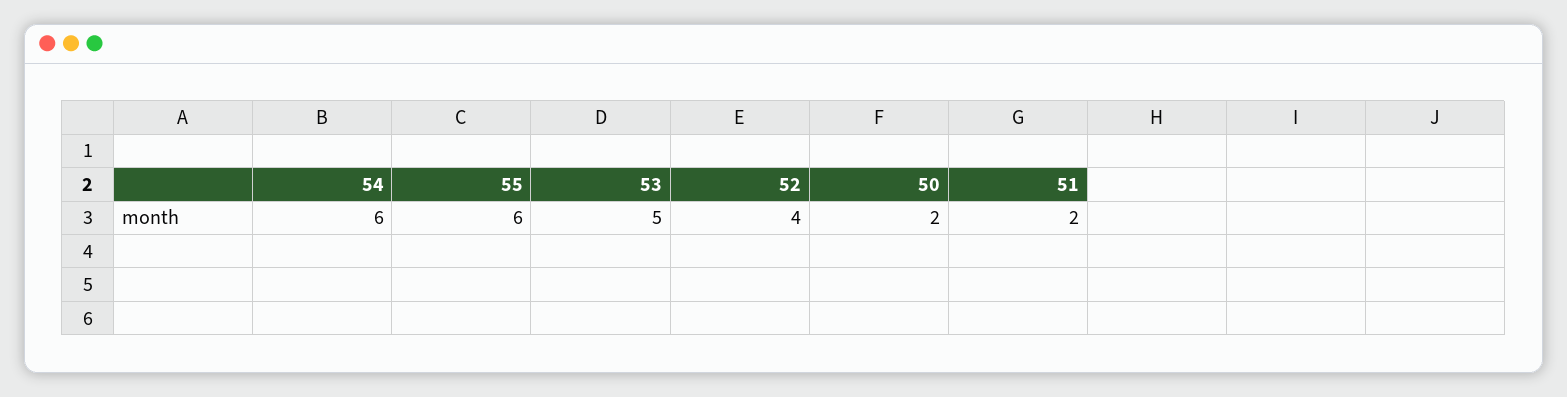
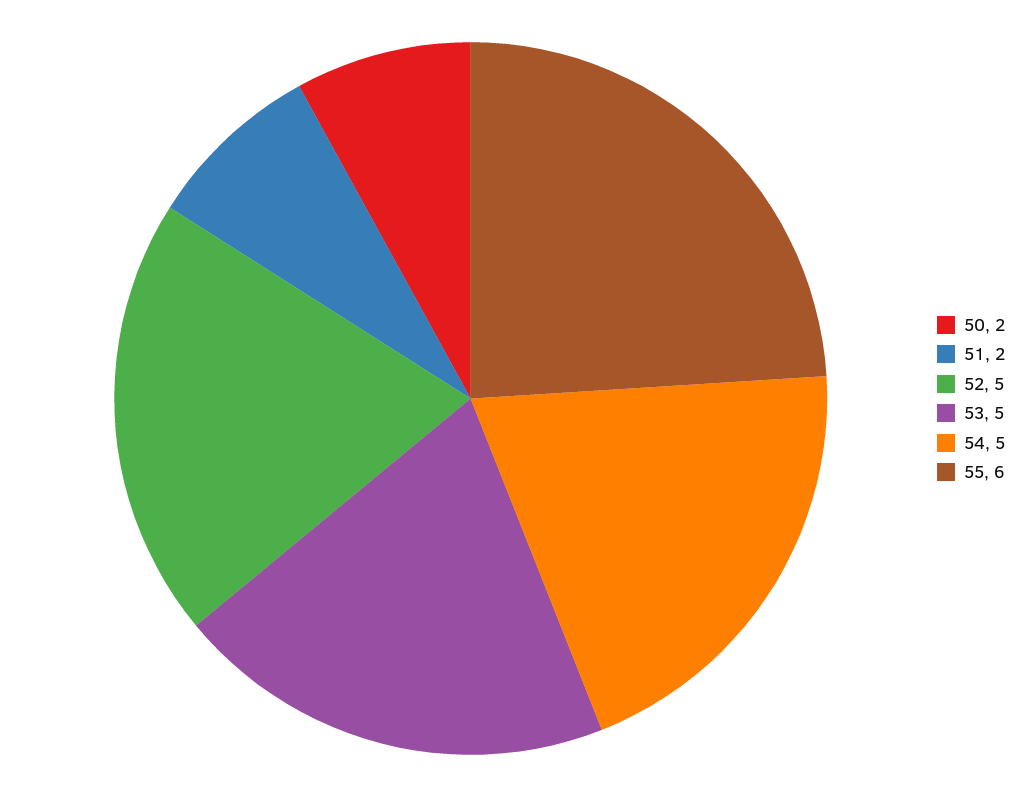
54: 6 -> 5
52: 4 -> 5

